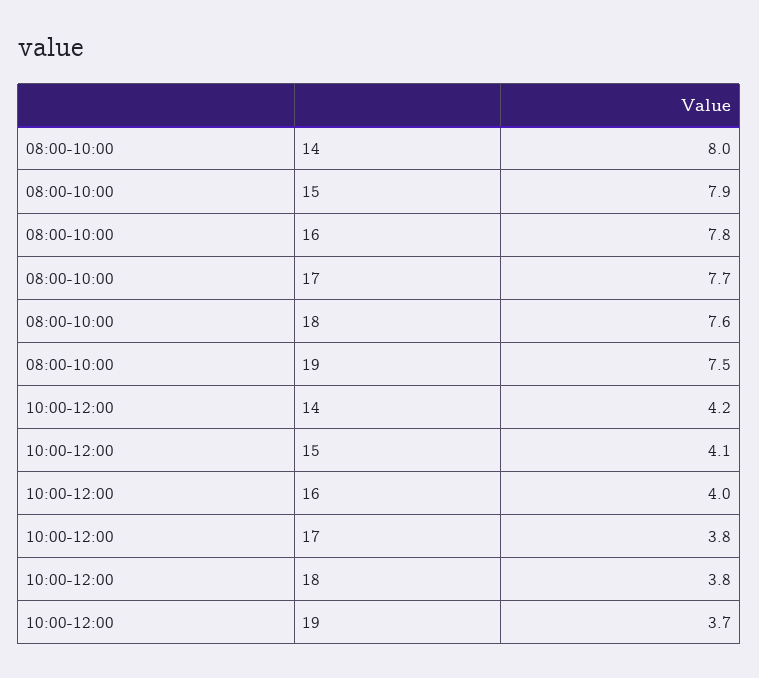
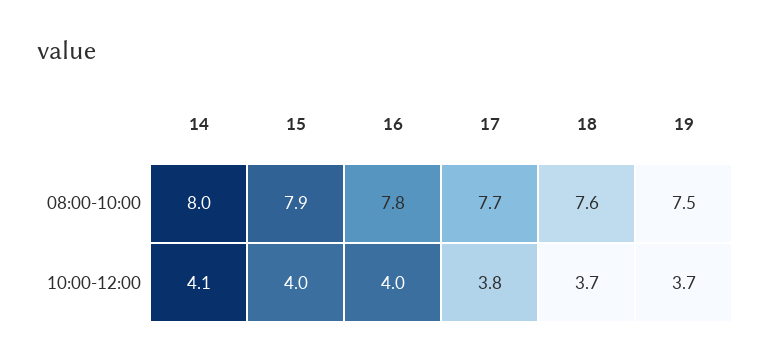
10:00-12:00, 14: 4.2 -> 4.1
10:00-12:00, 15: 4.1 -> 4
10:00-12:00, 18: 3.8 -> 3.7

